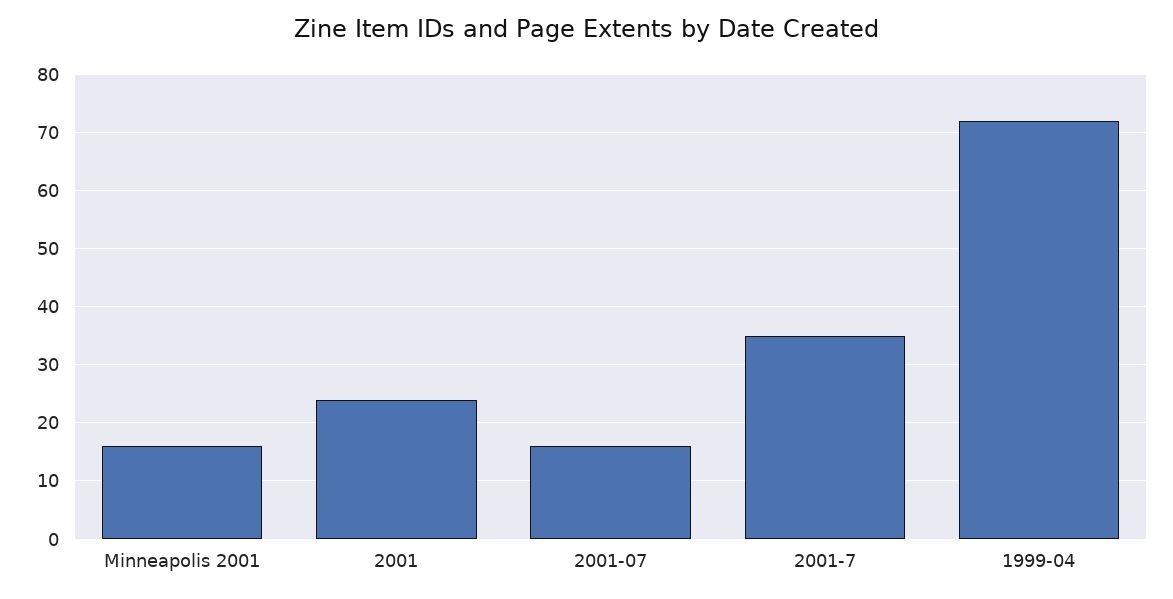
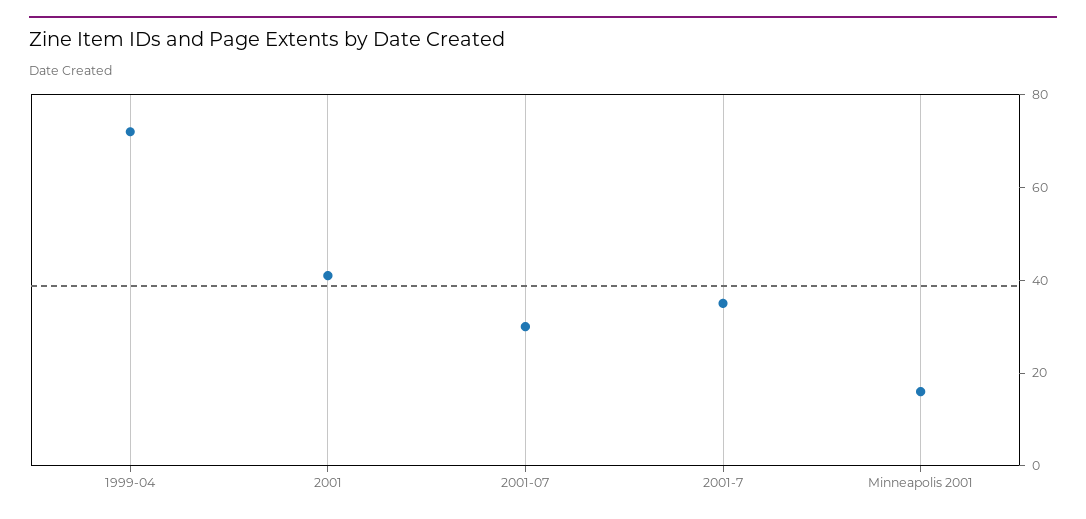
2001: 25 -> 40
2001-07: 15 -> 30

